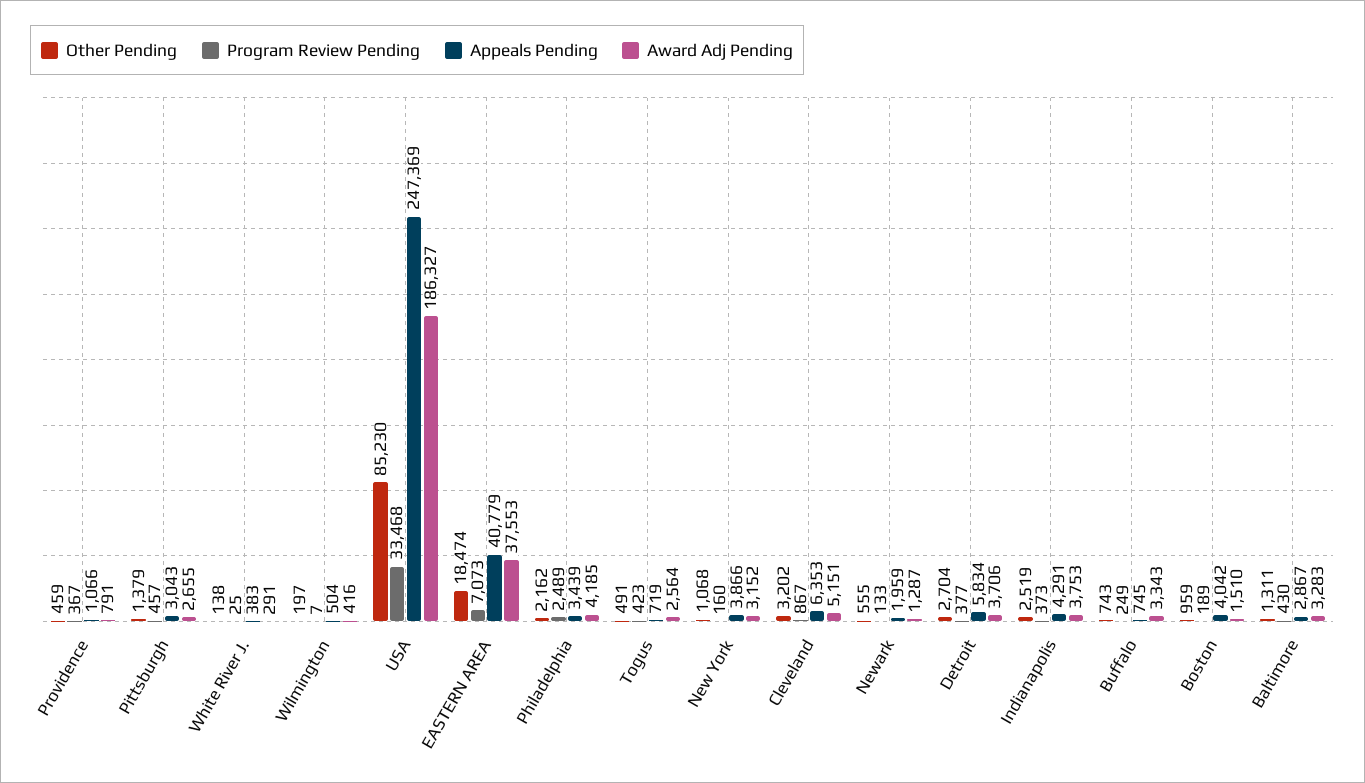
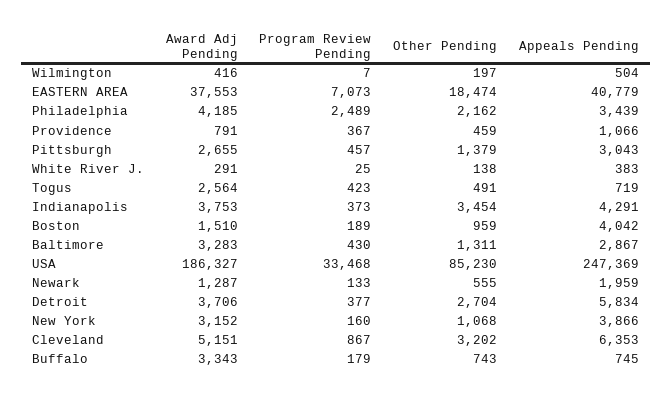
Other Pending, Indianapolis: 2519 -> 3454
Program Review Pending, Buffalo: 249 -> 179

